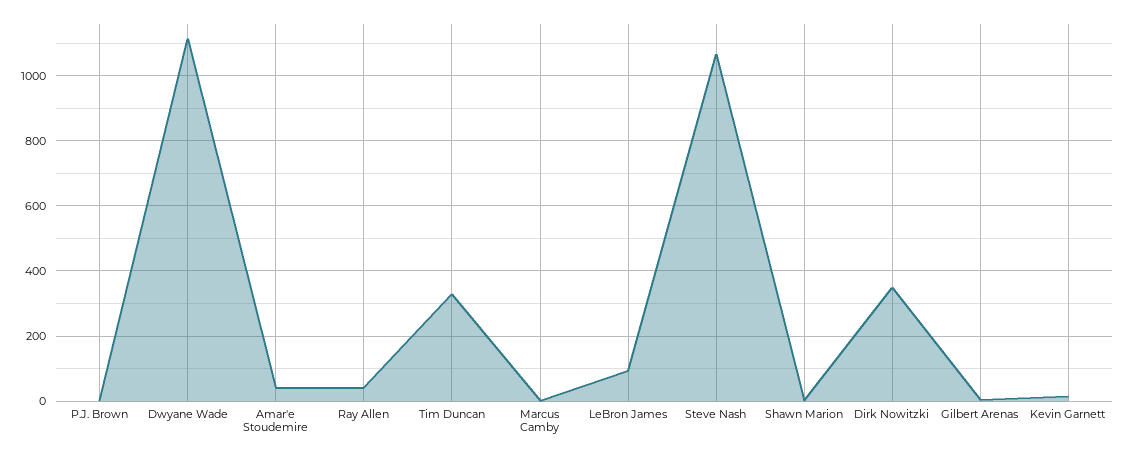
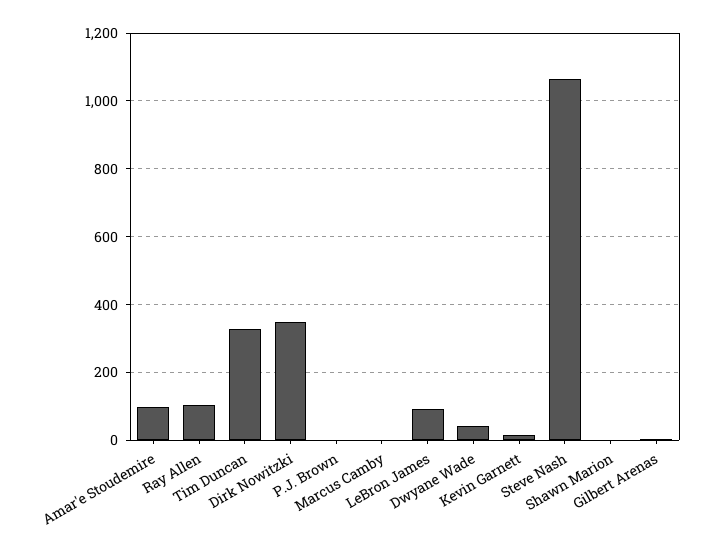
Dwyane Wade: 1120 -> 40
Amar'e Stoudemire: 40 -> 100
Ray Allen: 40 -> 100

